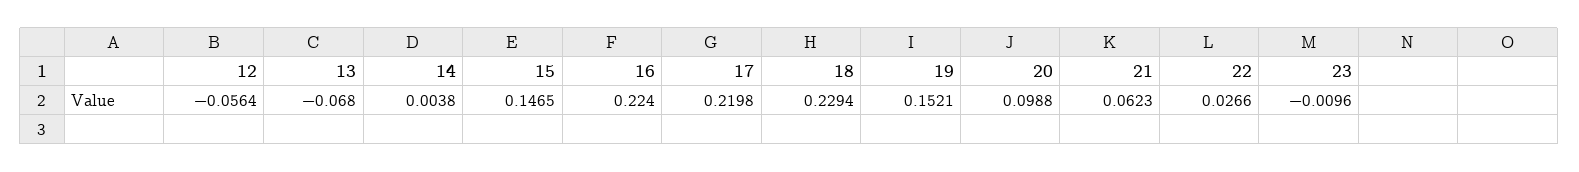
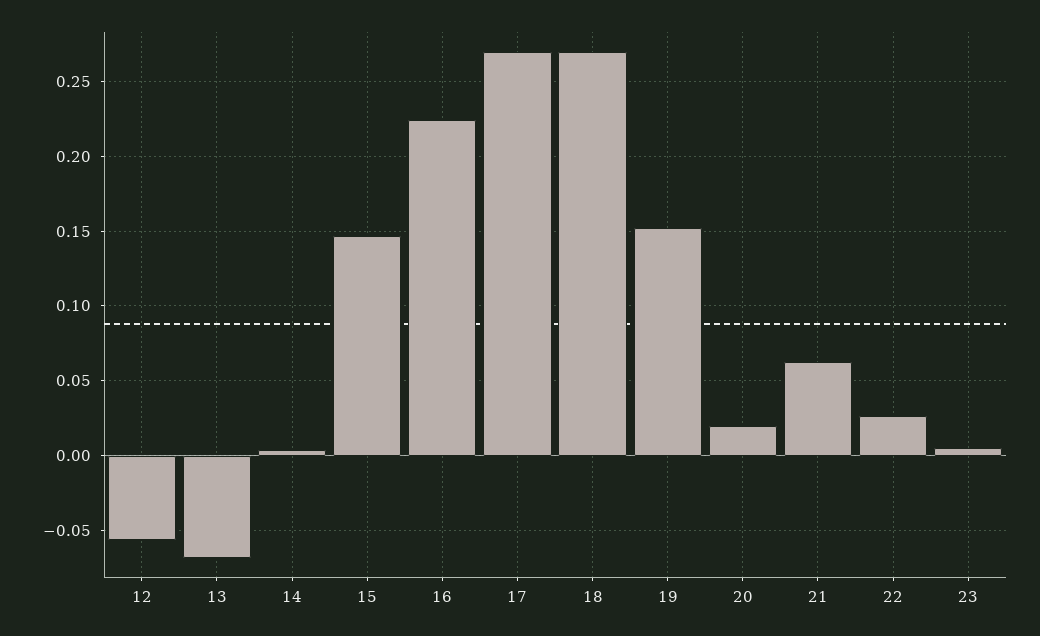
17: 0.2198 -> 0.27
18: 0.2294 -> 0.27
20: 0.0988 -> 0.02
23: -0.0096 -> 0.005

